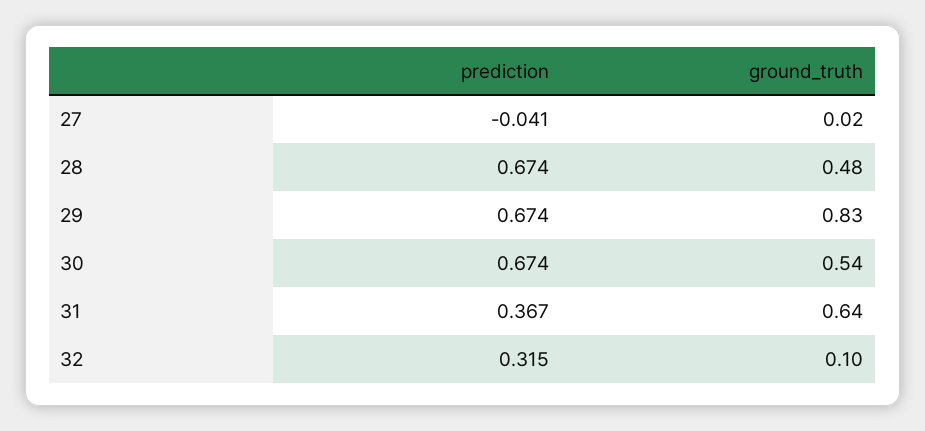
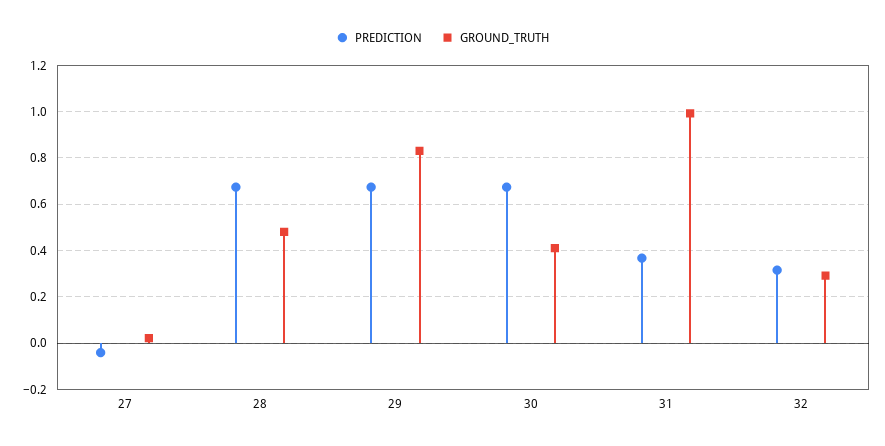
ground_truth, 30: 0.54 -> 0.4
ground_truth, 31: 0.64 -> 1
ground_truth, 32: 0.1 -> 0.3

